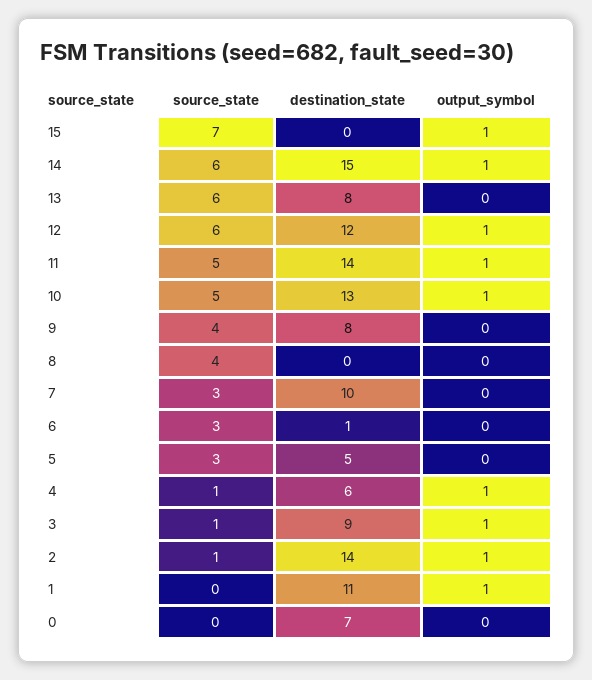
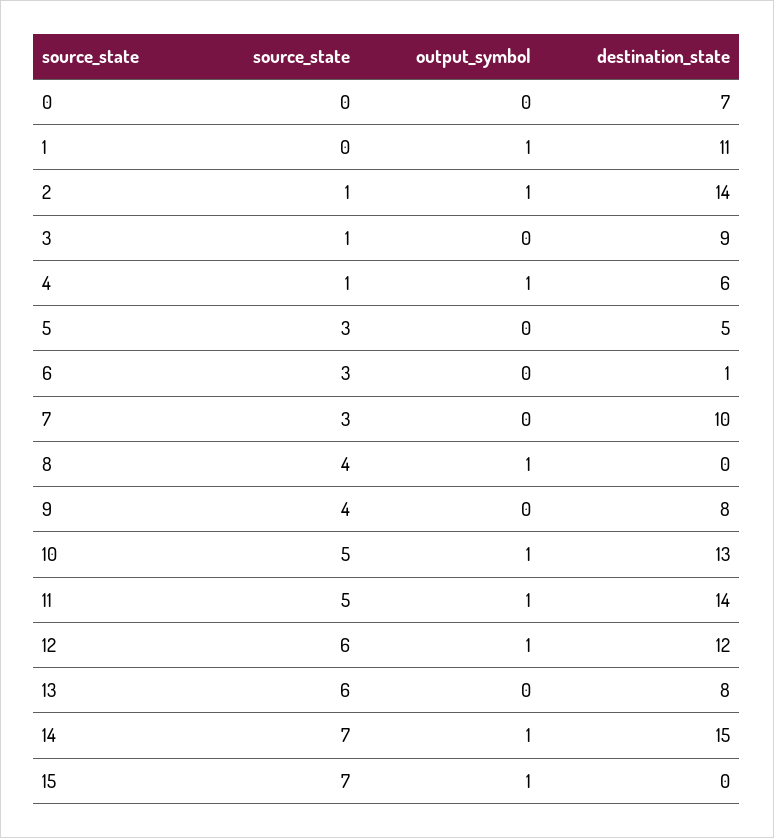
source_state, 14: 6 -> 7
output_symbol, 8: 0 -> 1
output_symbol, 3: 1 -> 0

